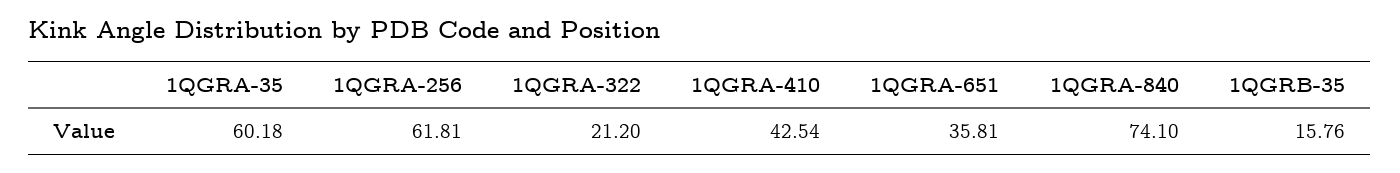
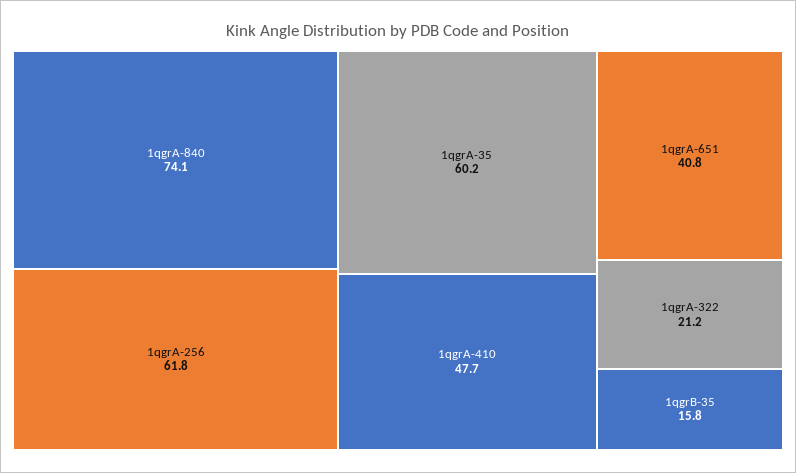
1QGRA-410: 42.54 -> 47.7
1QGRA-651: 35.81 -> 40.8

